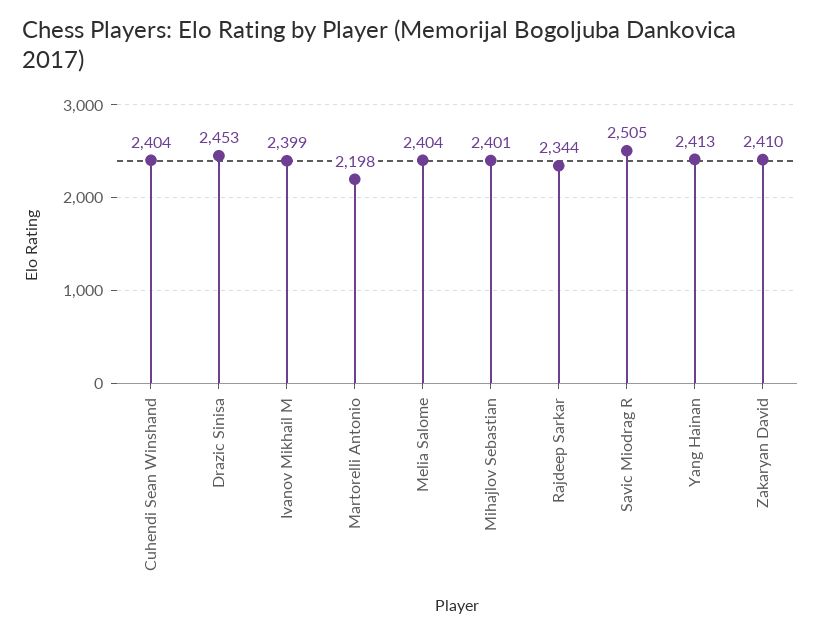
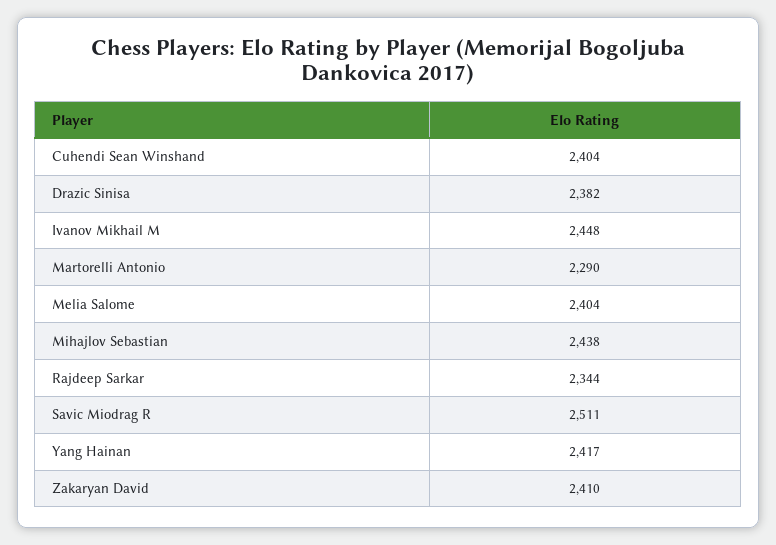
Drazic Sinisa: 2453 -> 2382
Ivanov Mikhail M: 2399 -> 2448
Martorelli Antonio: 2198 -> 2290
Mihajlov Sebastian: 2401 -> 2438
Savic Miodrag R: 2505 -> 2511
Yang Hainan: 2413 -> 2417

